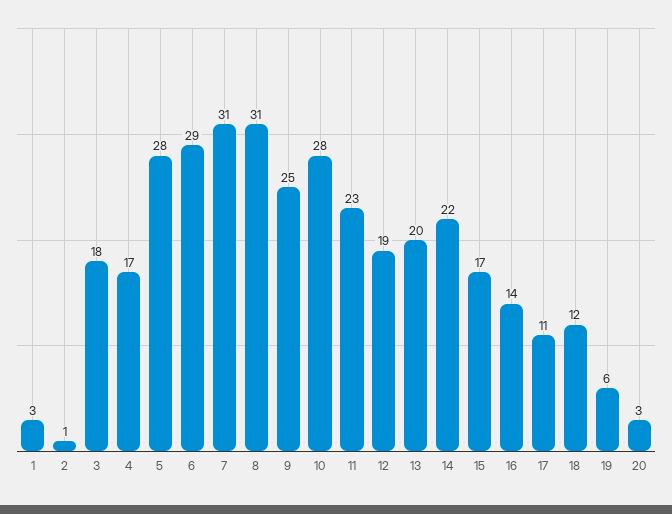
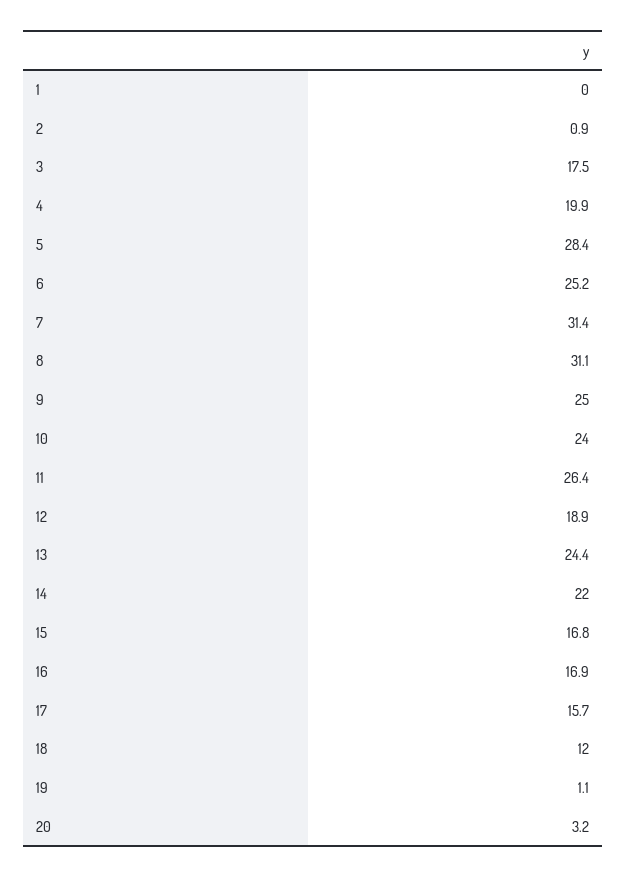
1: 3 -> 0
4: 17 -> 19.9
6: 29 -> 25.2
10: 28 -> 24
11: 23 -> 26.4
13: 20 -> 24.4
16: 14 -> 16.9
17: 11 -> 15.7
19: 6 -> 1.1

